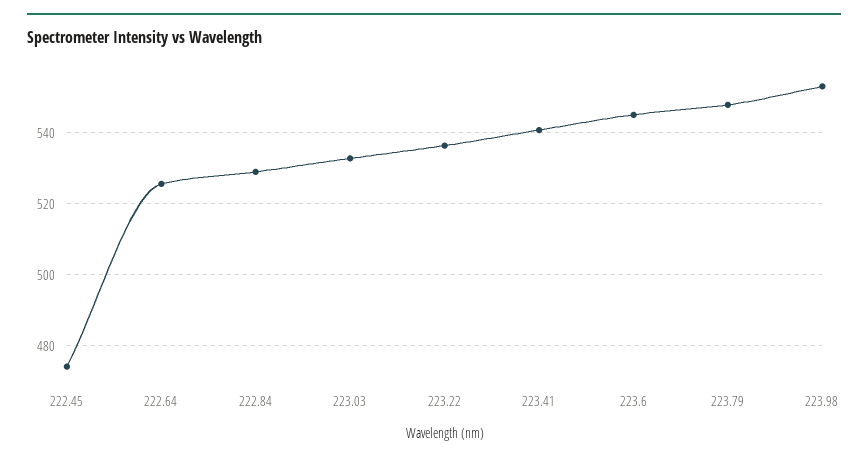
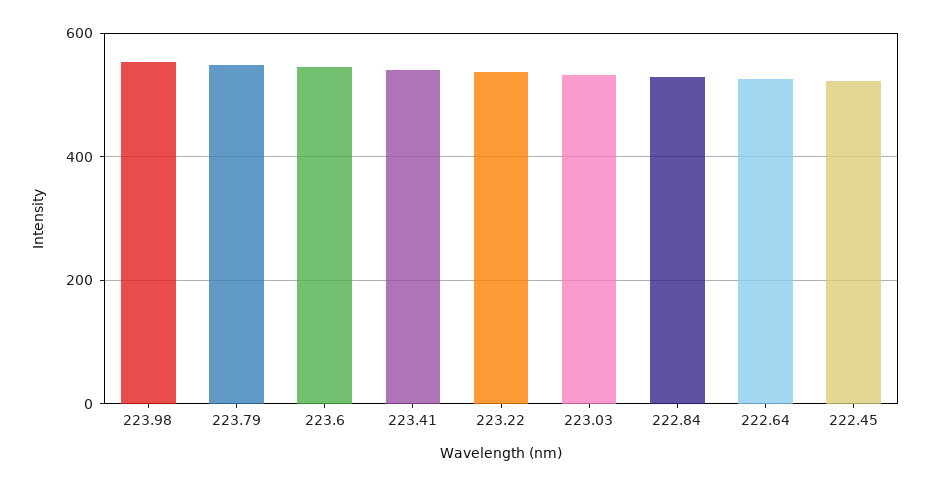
222.45: 474 -> 520

